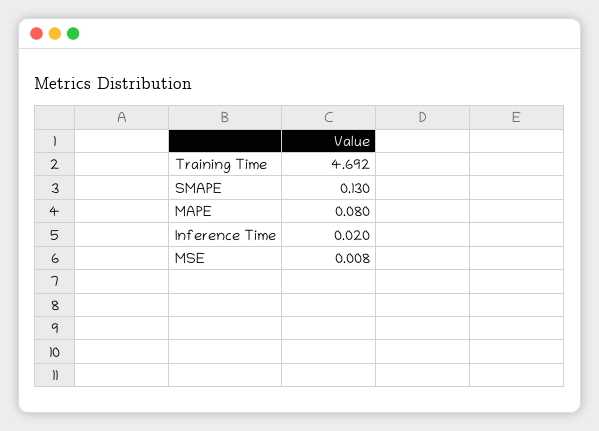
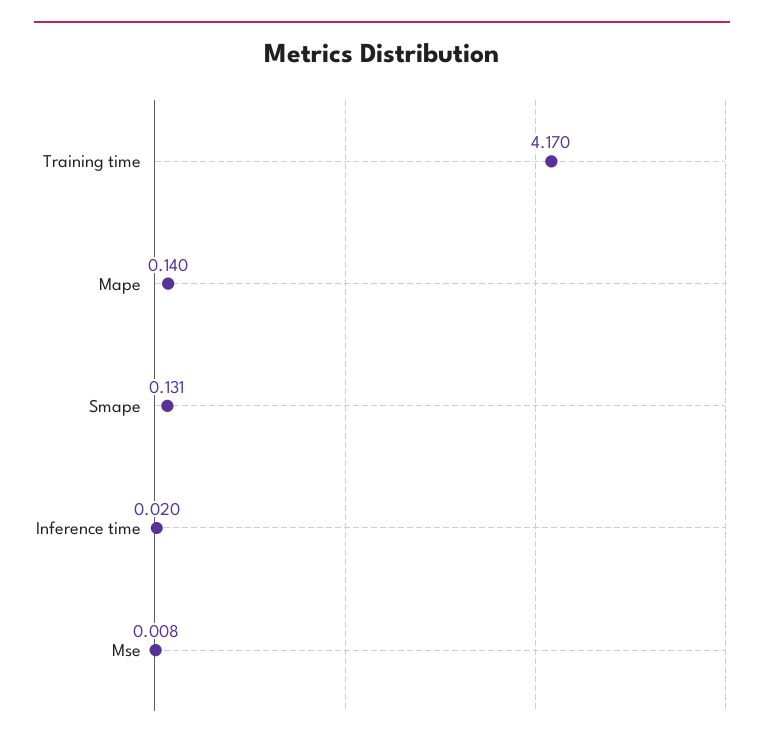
Training Time: 4.692 -> 4.17
SMAPE: 0.13 -> 0.131
MAPE: 0.08 -> 0.14

